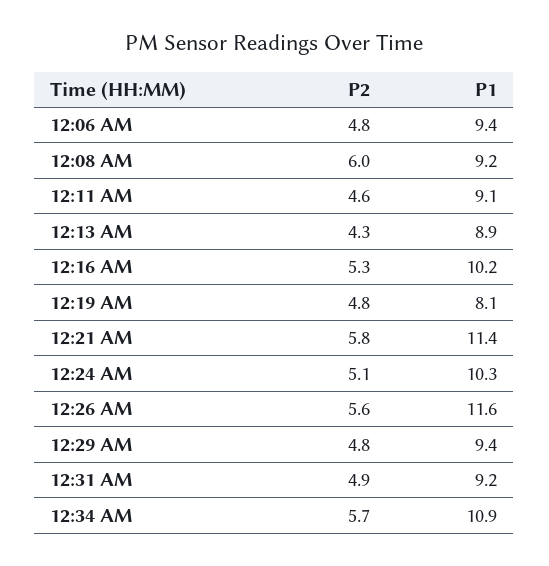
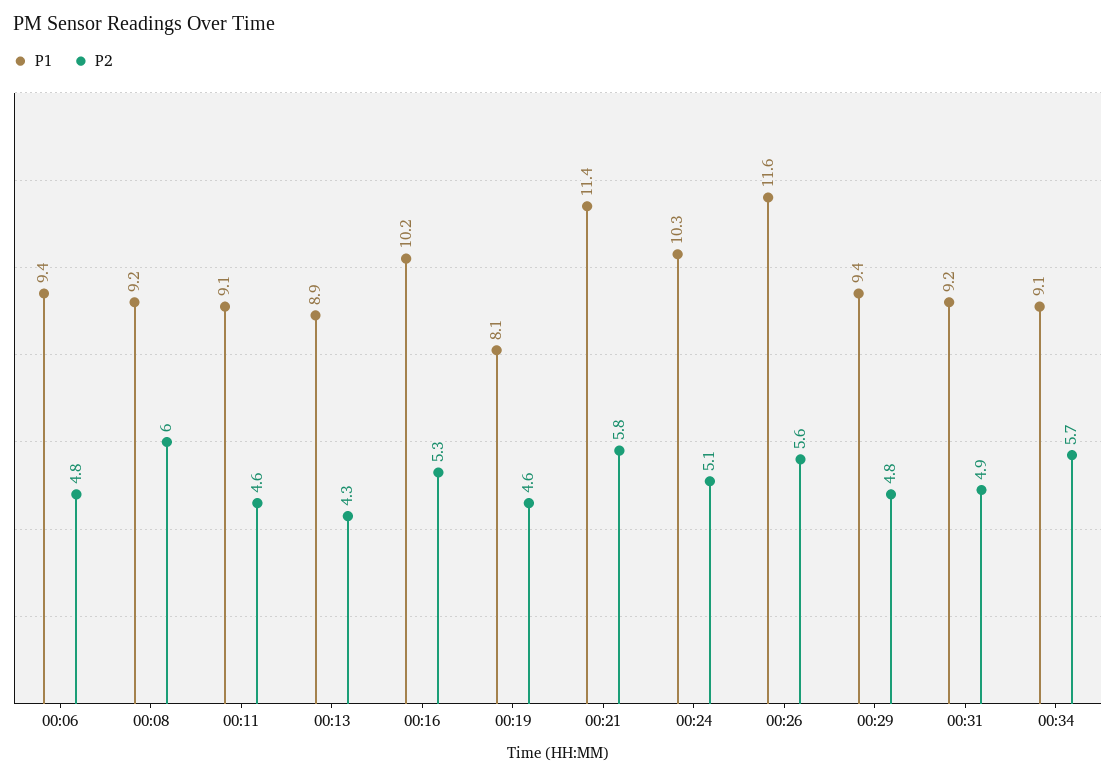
P2, 12:19 AM: 4.8 -> 4.6
P1, 12:34 AM: 10.9 -> 9.1

